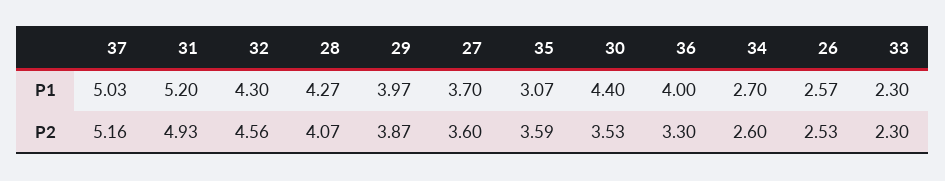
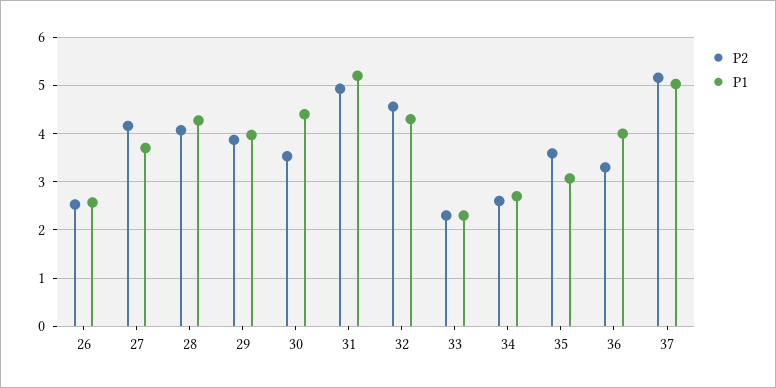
P2, 27: 3.6 -> 4.2

